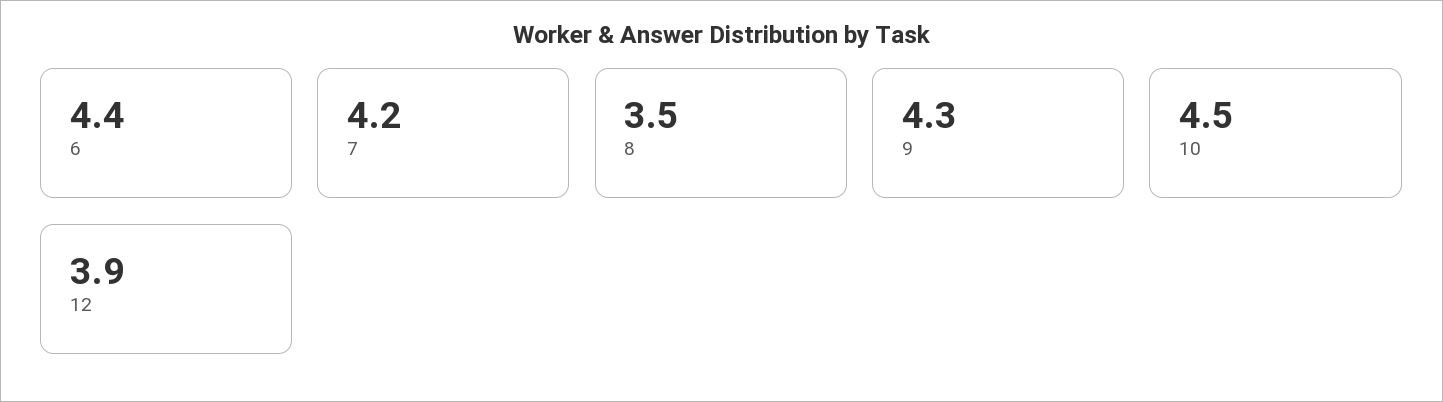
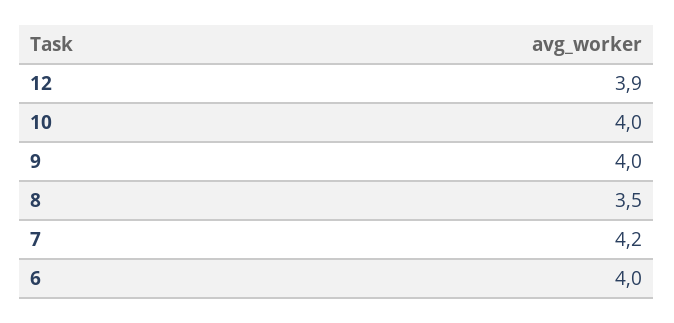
6: 4.4 -> 4
9: 4.3 -> 4
10: 4.5 -> 4

